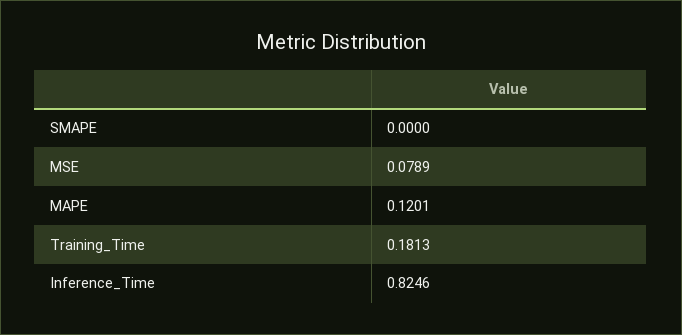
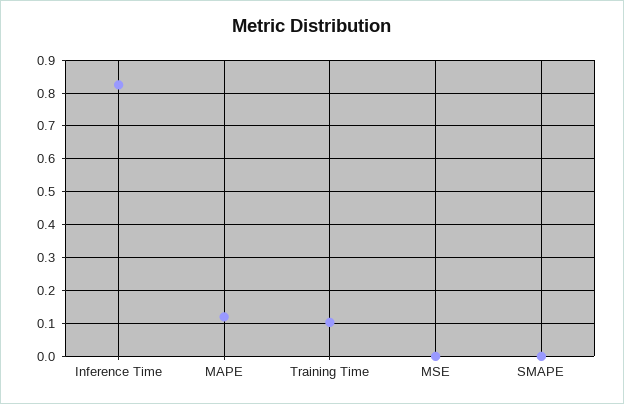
MSE: 0.0789 -> 0
Training_Time: 0.1813 -> 0.1

